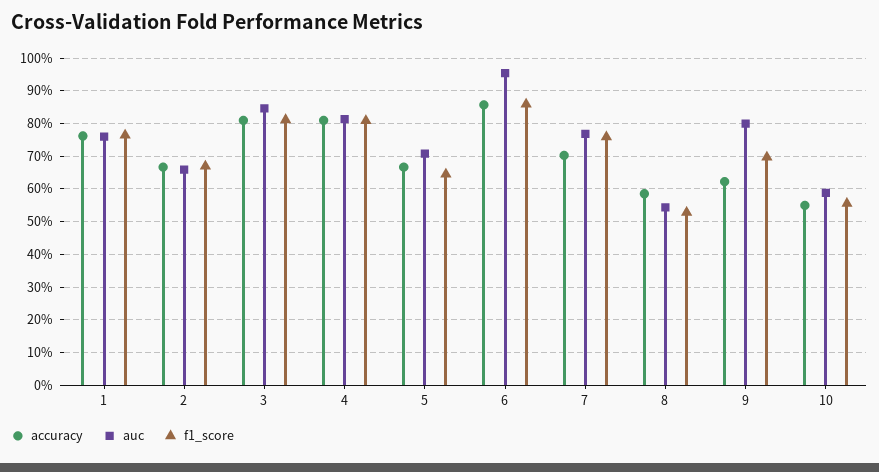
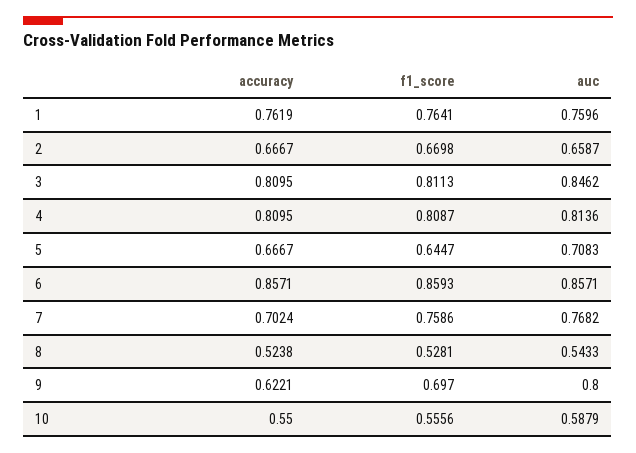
auc, 6: 0.96 -> 0.8571
accuracy, 8: 0.58 -> 0.5238

